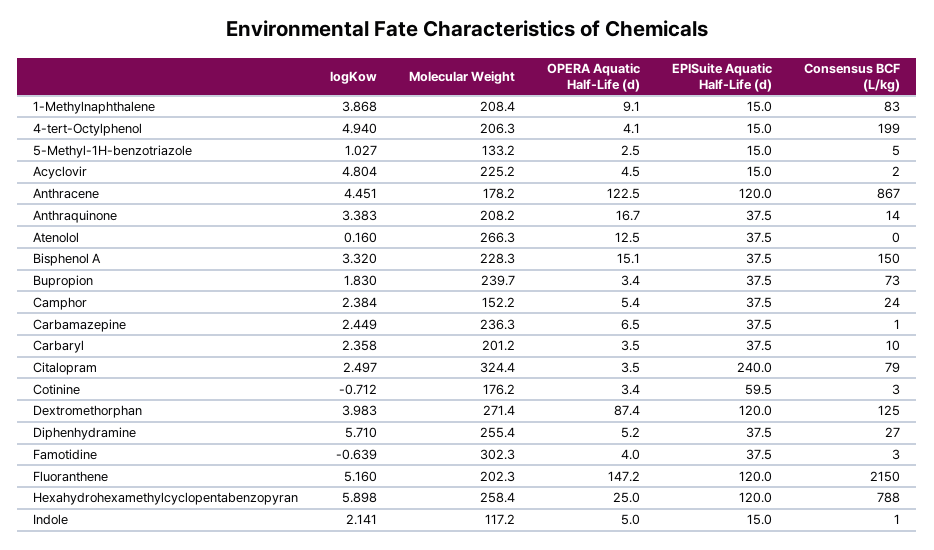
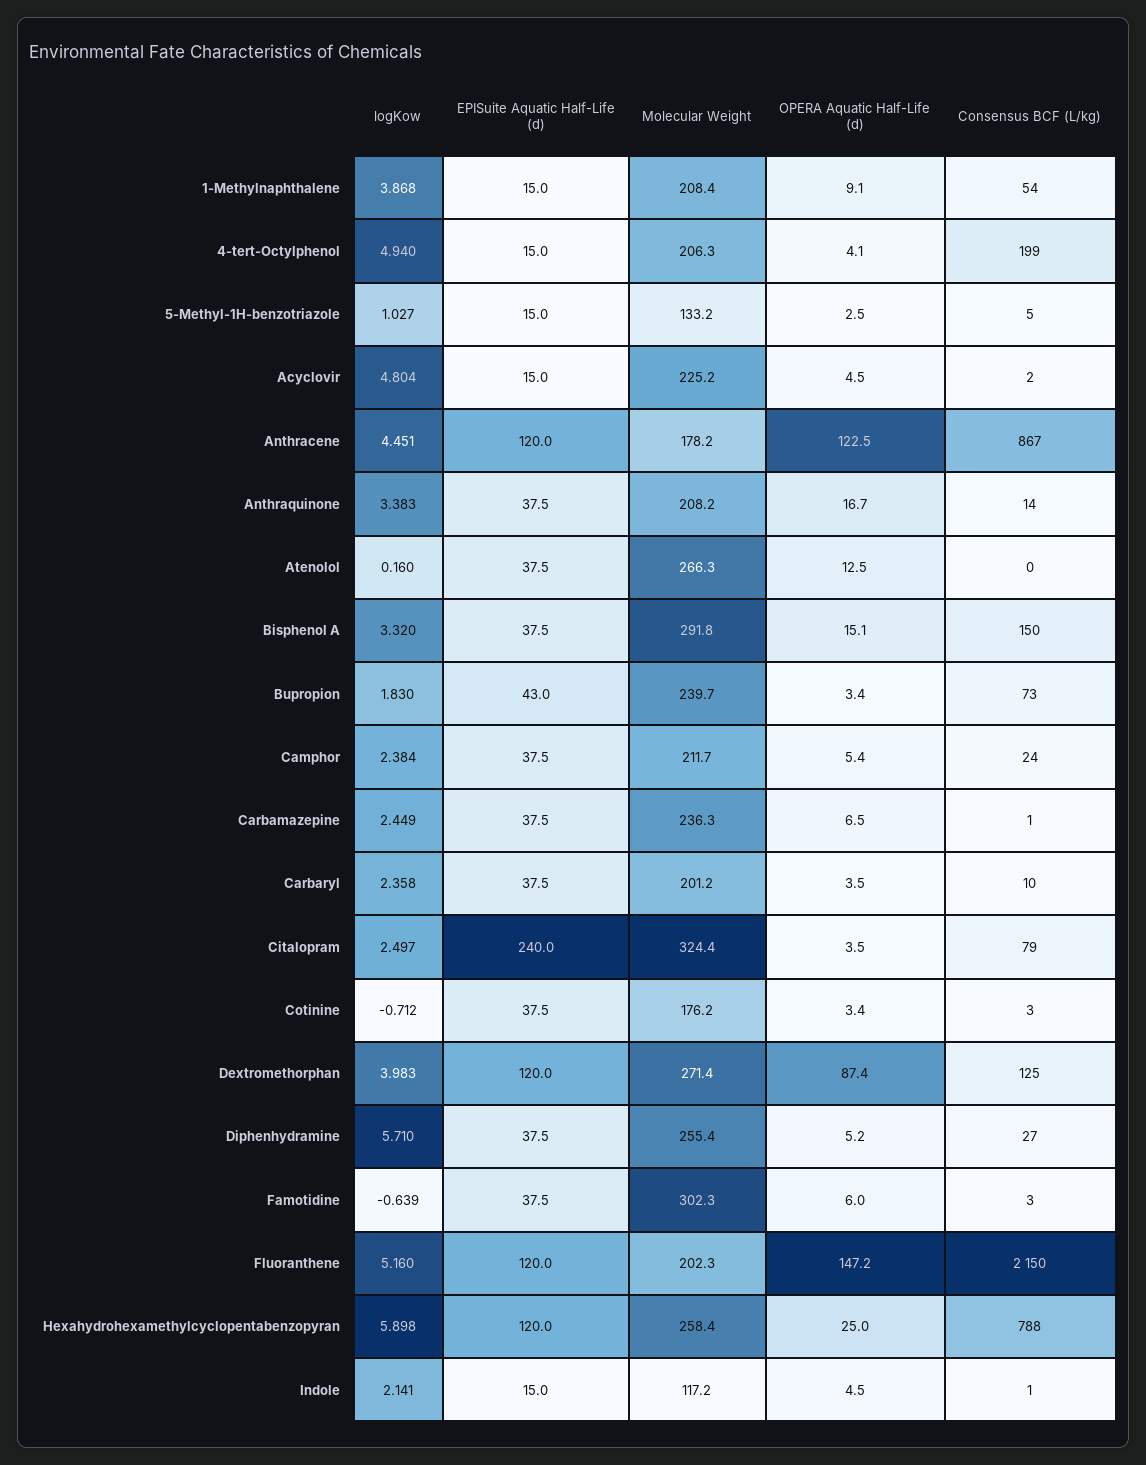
Consensus BCF (L/kg), 1-Methylnaphthalene: 83 -> 54
Molecular Weight, Bisphenol A: 228.3 -> 291.8
EPISuite Aquatic Half-Life (d), Bupropion: 37.5 -> 43
Molecular Weight, Camphor: 152.2 -> 211.7
EPISuite Aquatic Half-Life (d), Cotinine: 59.5 -> 37.5
OPERA Aquatic Half-Life (d), Famotidine: 4 -> 6
OPERA Aquatic Half-Life (d), Indole: 5 -> 4.5

